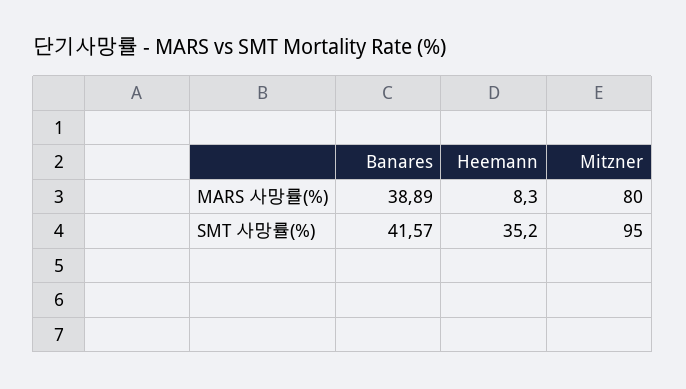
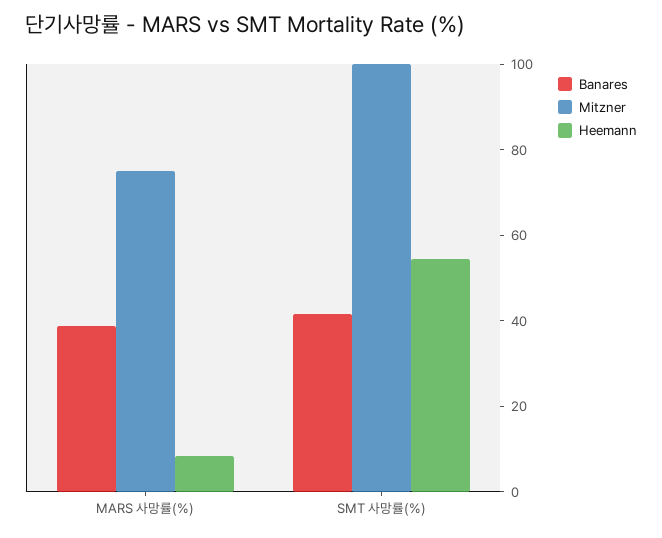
Mitzner, MARS 사망률(%): 80 -> 75
Heemann, SMT 사망률(%): 35.2 -> 55
Mitzner, SMT 사망률(%): 95 -> 100

